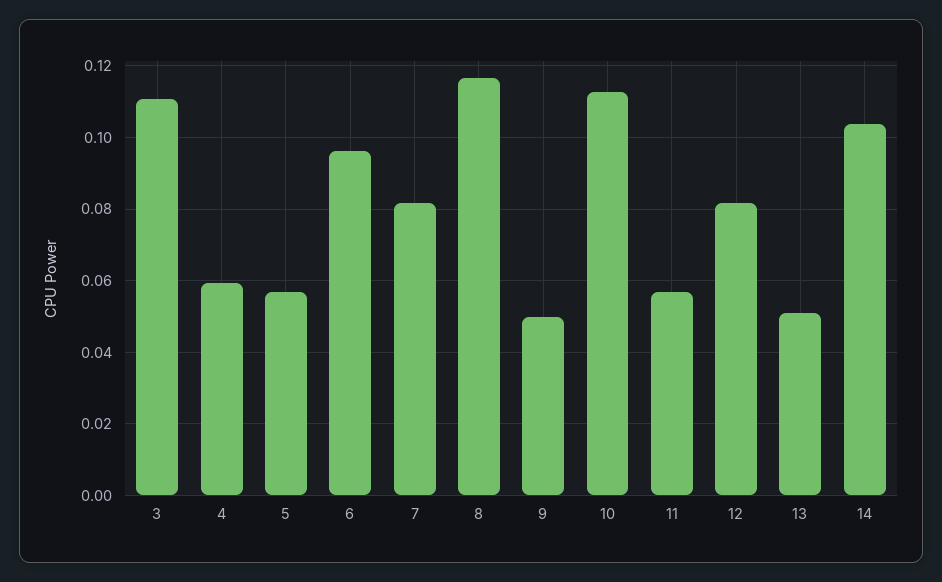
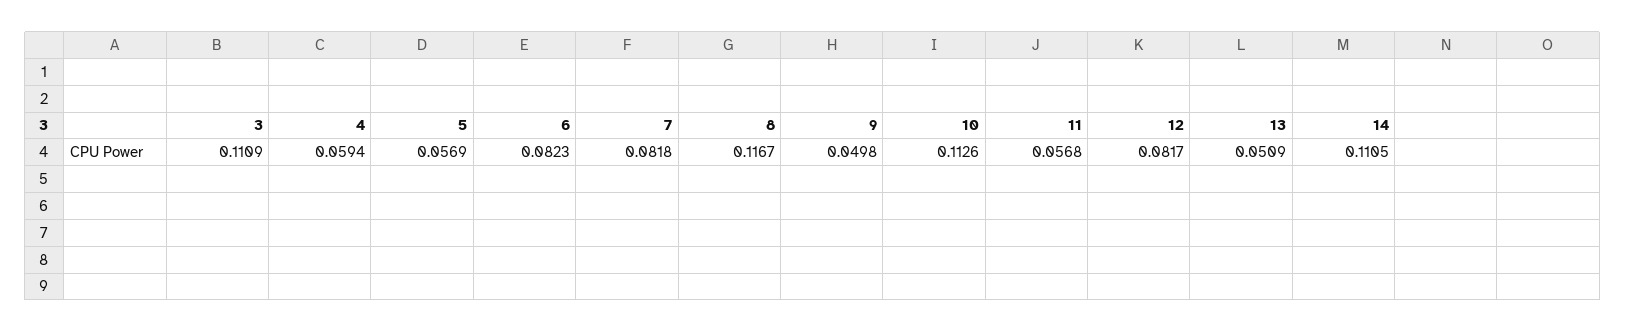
6: 0.096 -> 0.0823
14: 0.104 -> 0.1105

